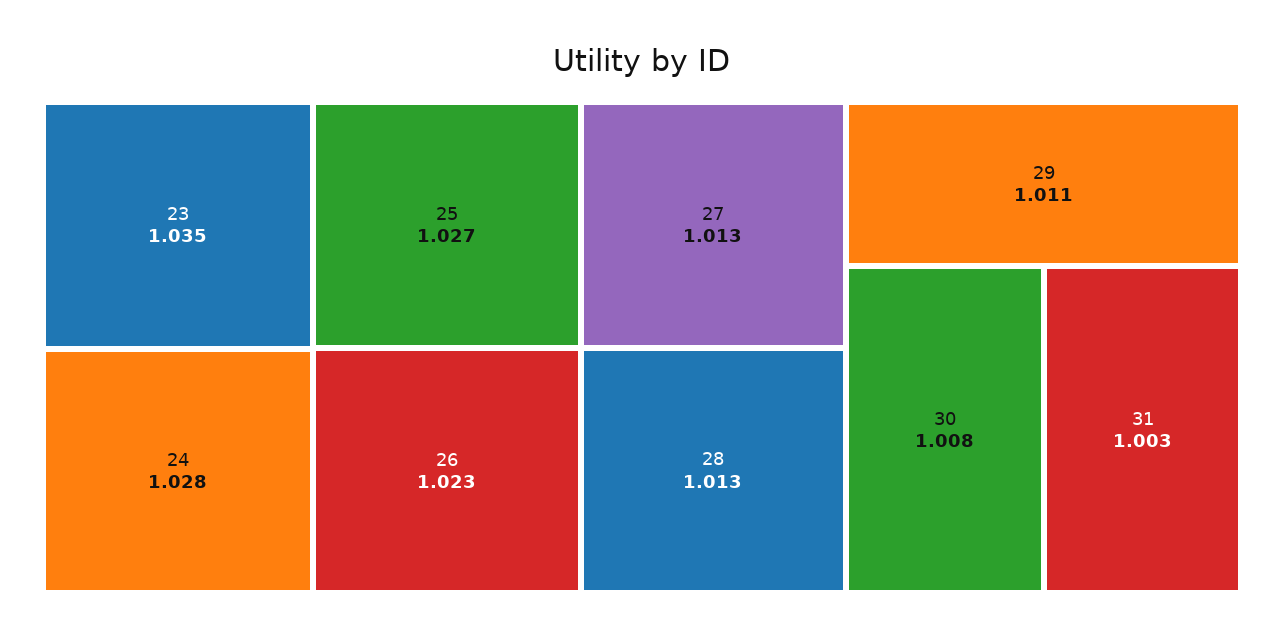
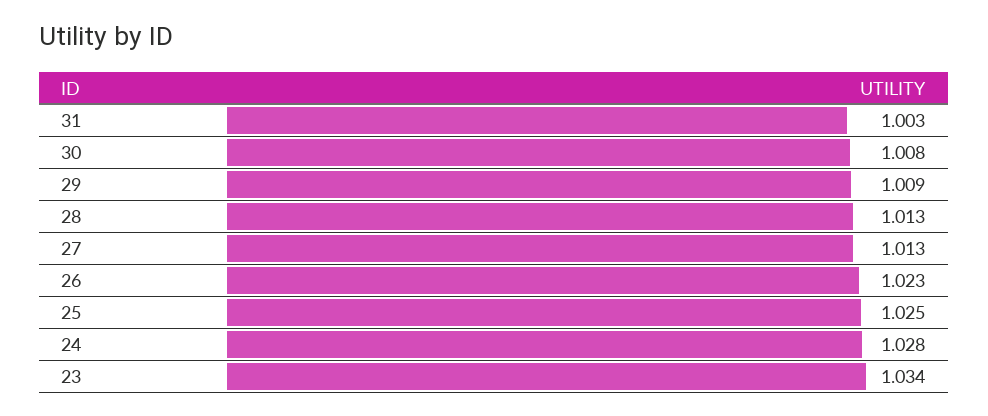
23: 1.035 -> 1.034
25: 1.027 -> 1.025
29: 1.011 -> 1.009

